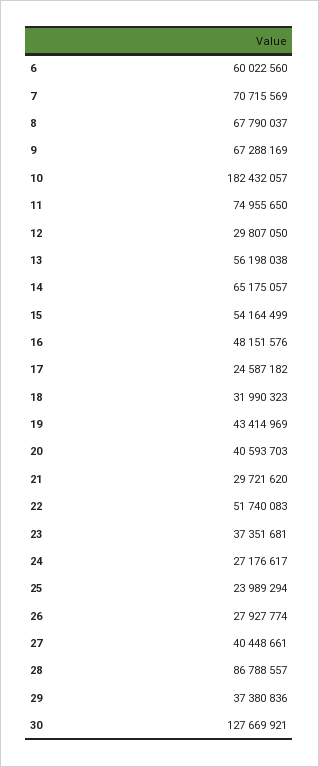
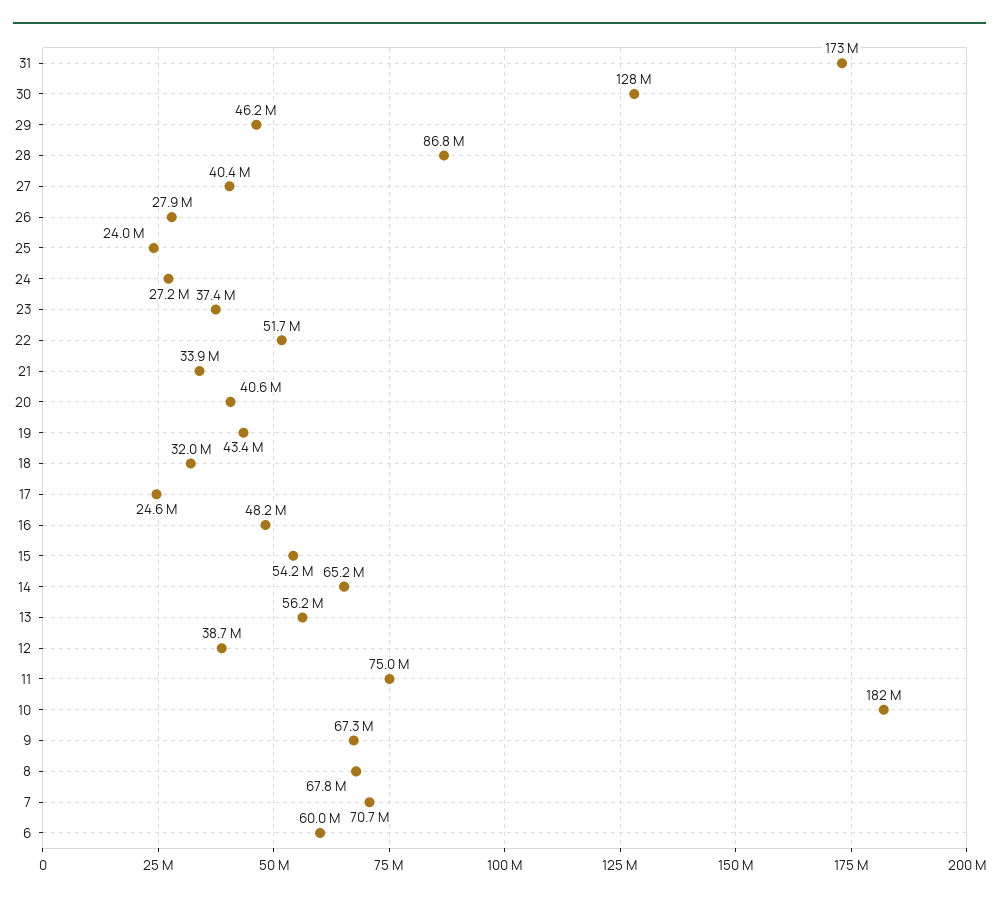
12: 29807050 -> 38700000
21: 29721620 -> 33900000
29: 37380836 -> 46200000
31: none -> 173000000

